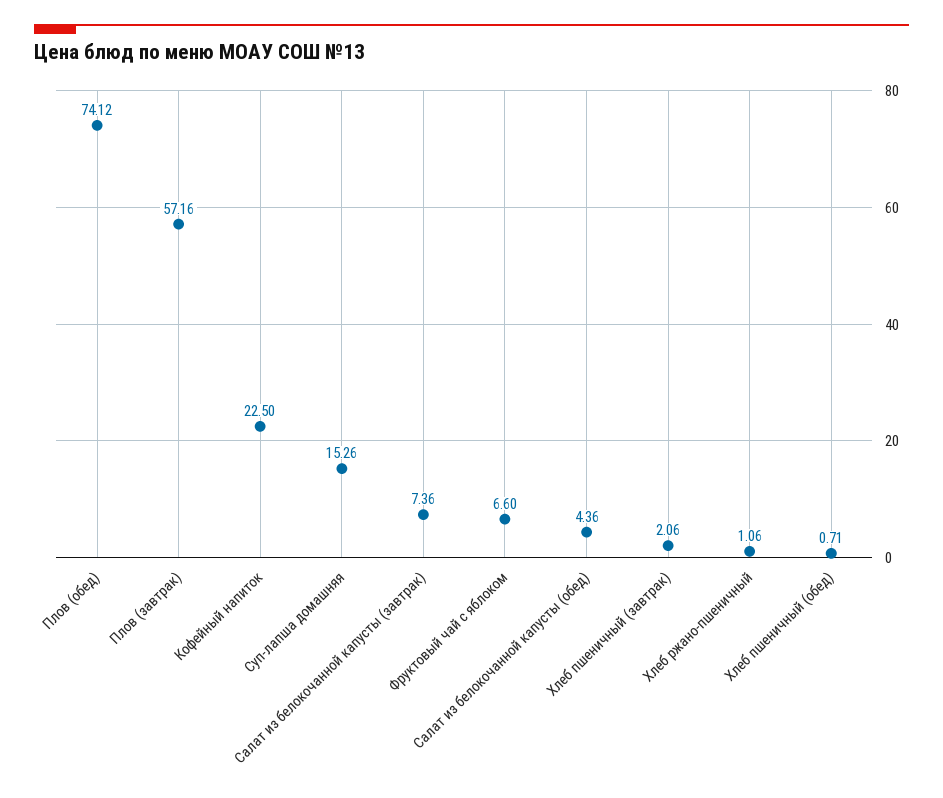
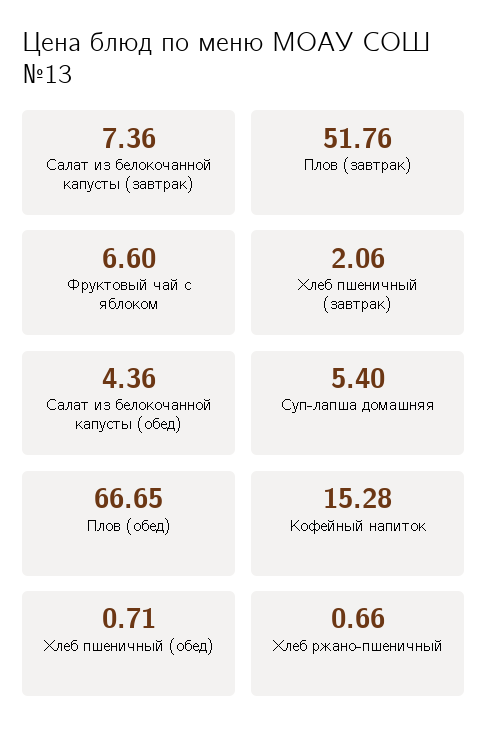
Плов (обед): 74.12 -> 66.65
Плов (завтрак): 57.16 -> 51.76
Кофейный напиток: 22.5 -> 15.28
Суп-лапша домашняя: 15.26 -> 5.4
Хлеб ржано-пшеничный: 1.06 -> 0.66

